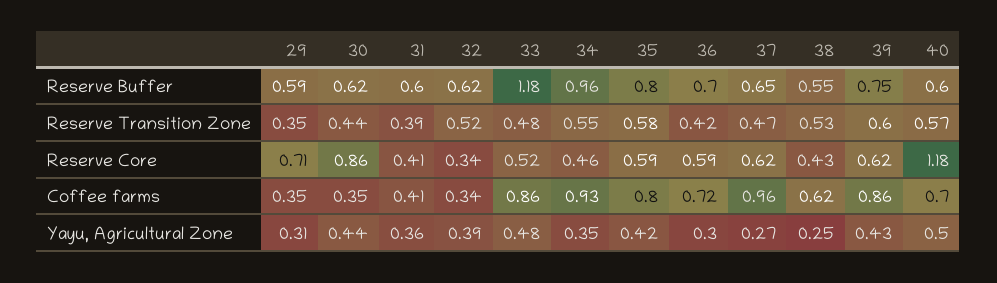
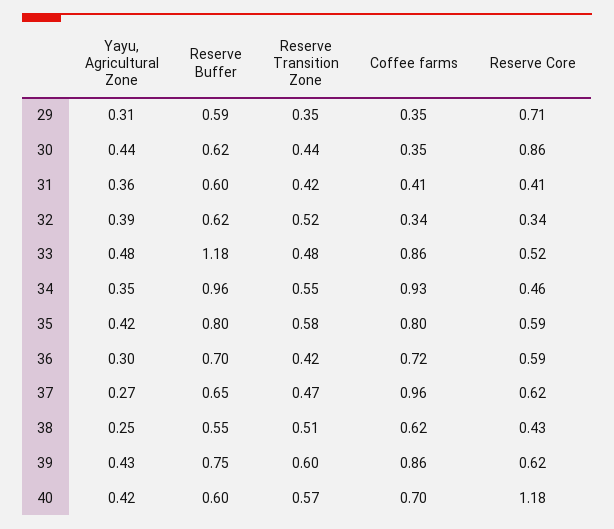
31, Reserve Transition Zone: 0.39 -> 0.42
38, Reserve Transition Zone: 0.53 -> 0.51
40, Yayu, Agricultural Zone: 0.5 -> 0.42

